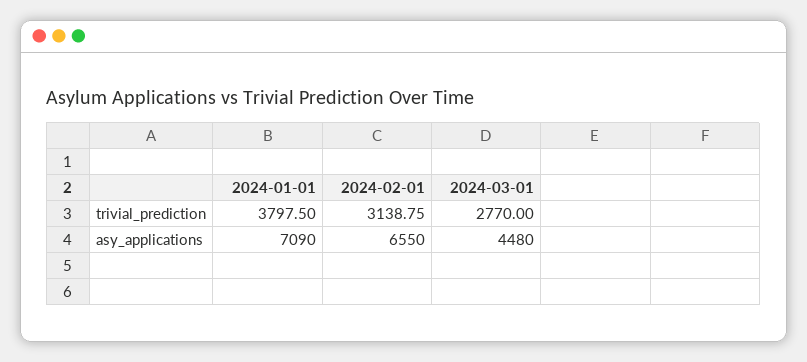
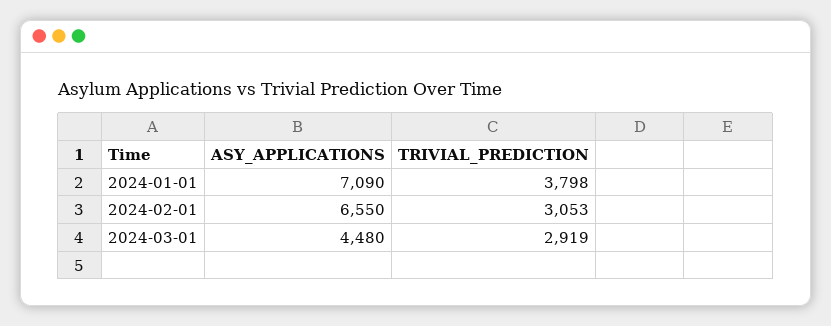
2024-02-01, trivial_prediction: 3138.75 -> 3053
2024-03-01, trivial_prediction: 2770 -> 2919

